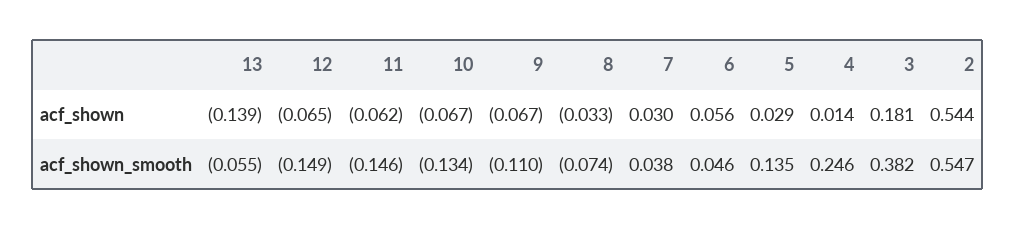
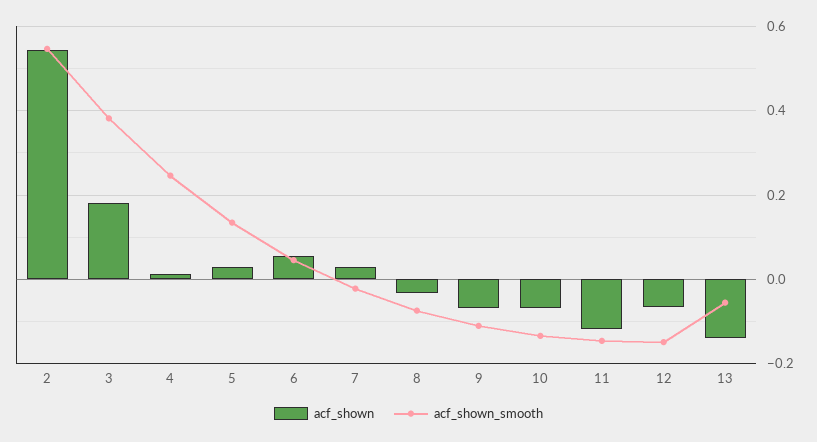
acf_shown, 11: -0.062 -> -0.12
acf_shown_smooth, 7: 0.038 -> -0.02

